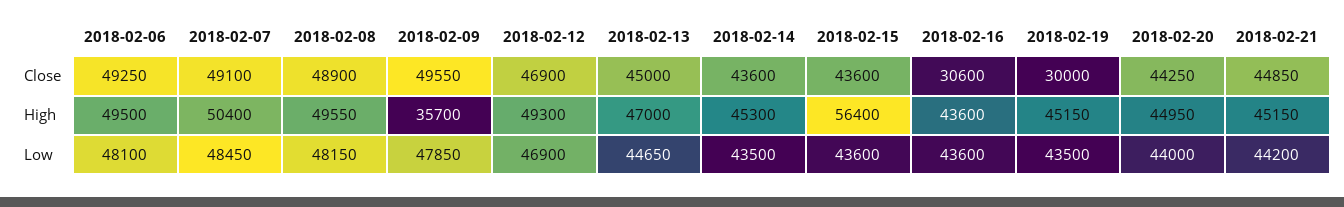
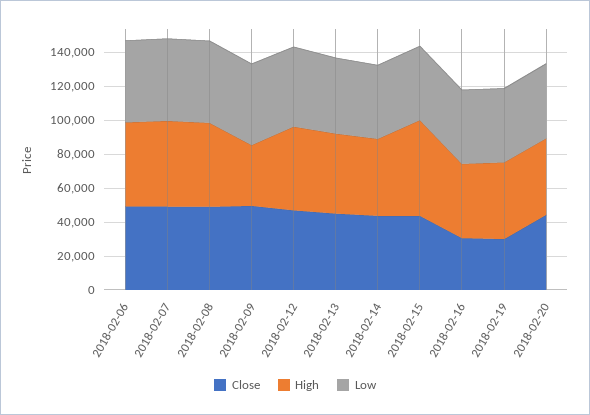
Close, 2018-02-21: 44850 -> none
High, 2018-02-21: 45150 -> none
Low, 2018-02-21: 44200 -> none

